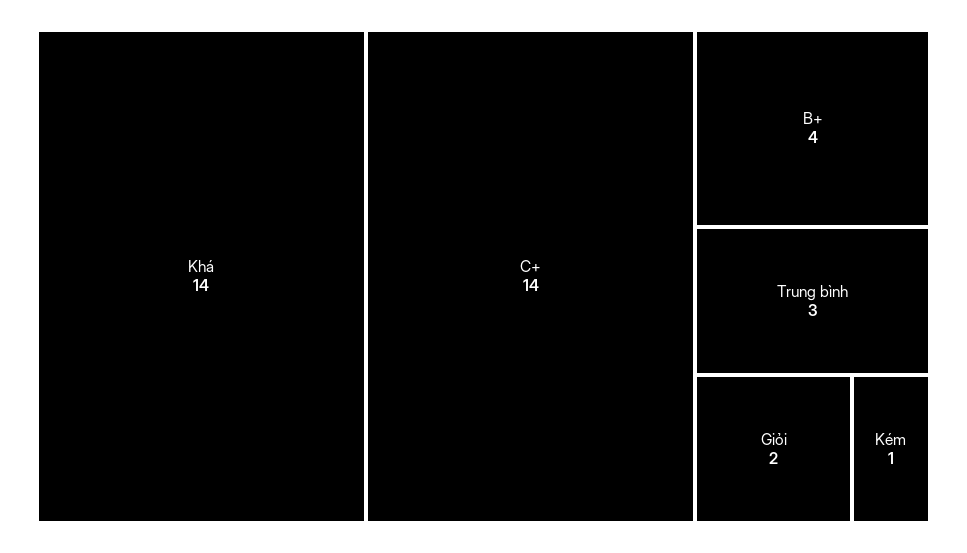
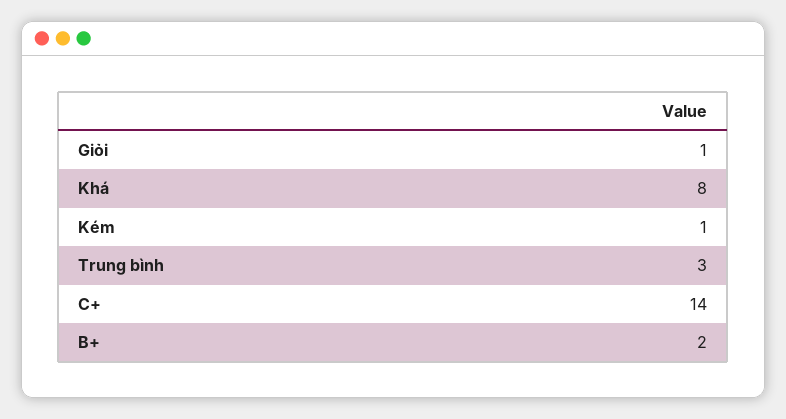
Khá: 14 -> 8
B+: 4 -> 2
Giỏi: 2 -> 1

